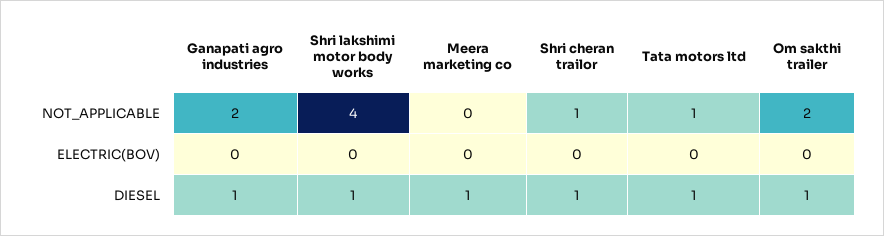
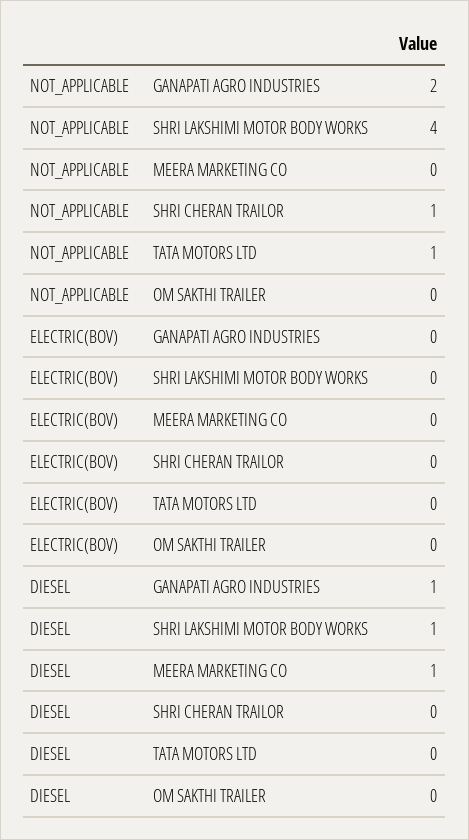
Om sakthi trailer, NOT_APPLICABLE: 2 -> 0
Shri cheran trailor, DIESEL: 1 -> 0
Tata motors ltd, DIESEL: 1 -> 0
Om sakthi trailer, DIESEL: 1 -> 0

